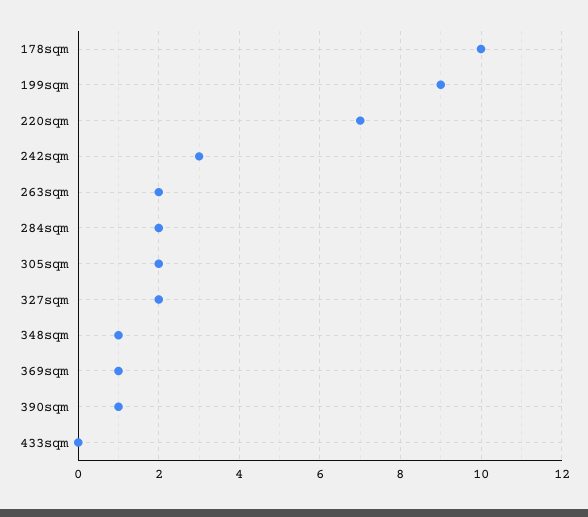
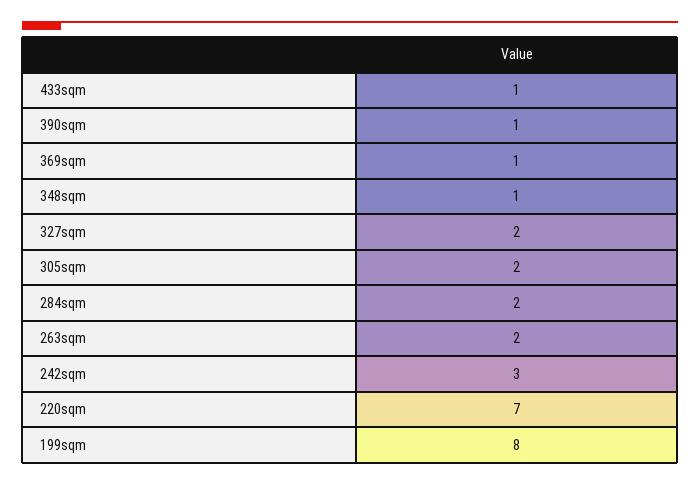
178sqm: 10 -> none
199sqm: 9 -> 8
433sqm: 0 -> 1

